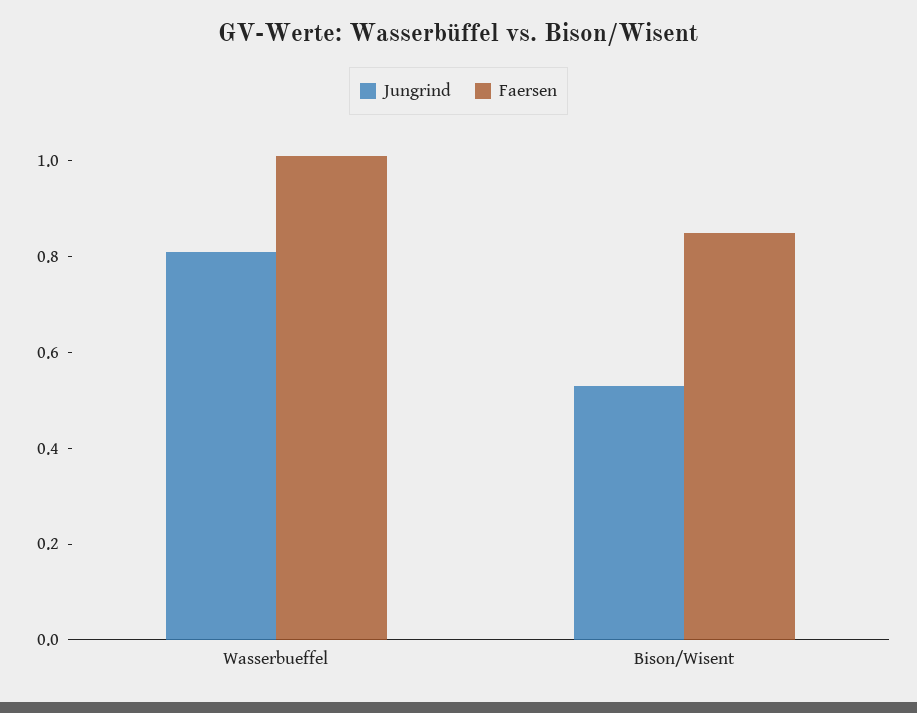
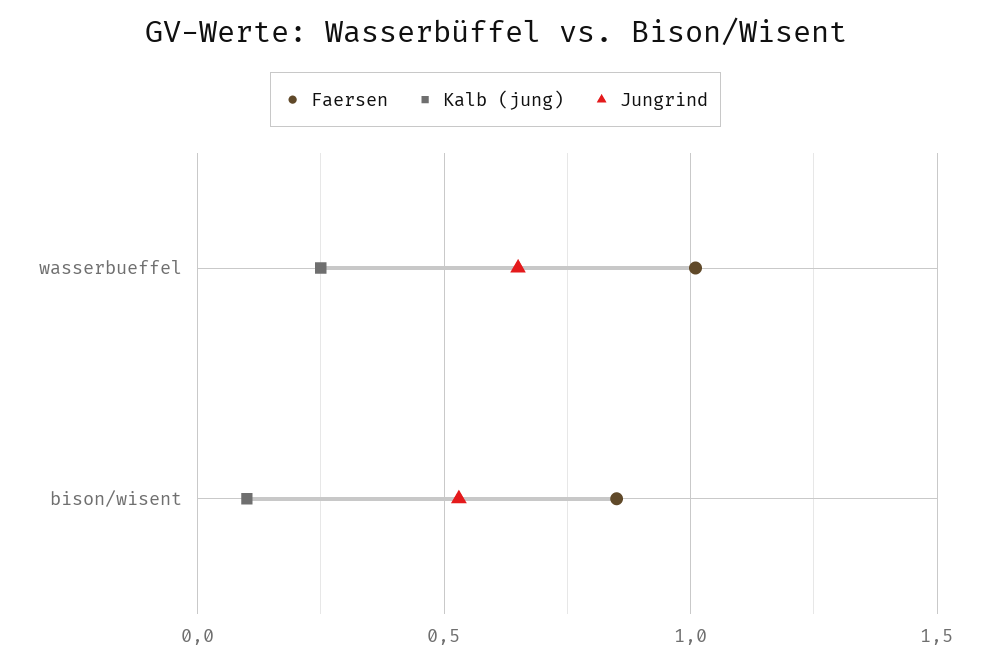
Jungrind, Wasserbueffel: 0.8 -> 0.65
Kalb (jung), Wasserbueffel: none -> 0.25
Kalb (jung), Bison/Wisent: none -> 0.1

